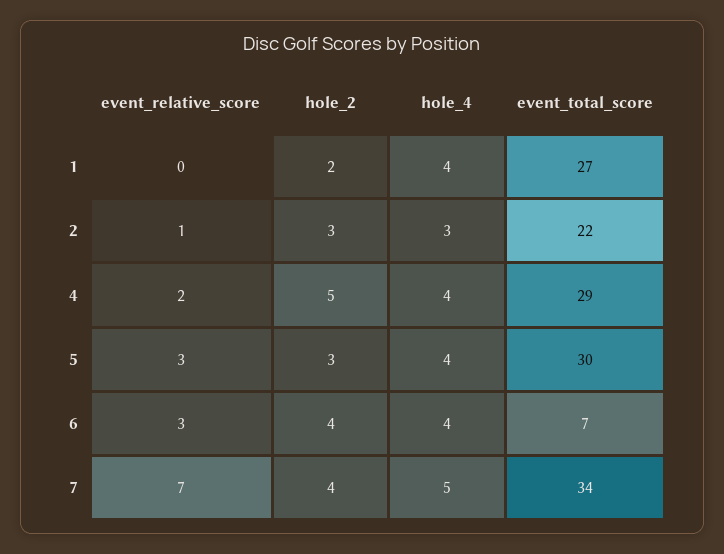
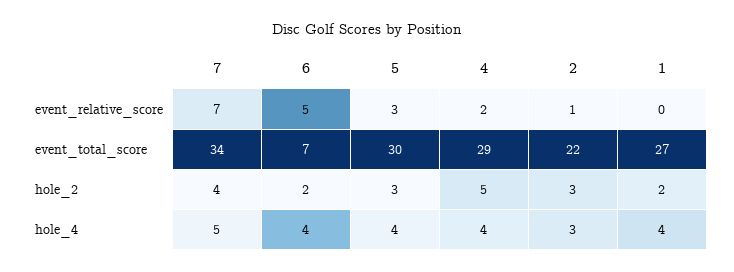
event_relative_score, 6: 3 -> 5
hole_2, 6: 4 -> 2

